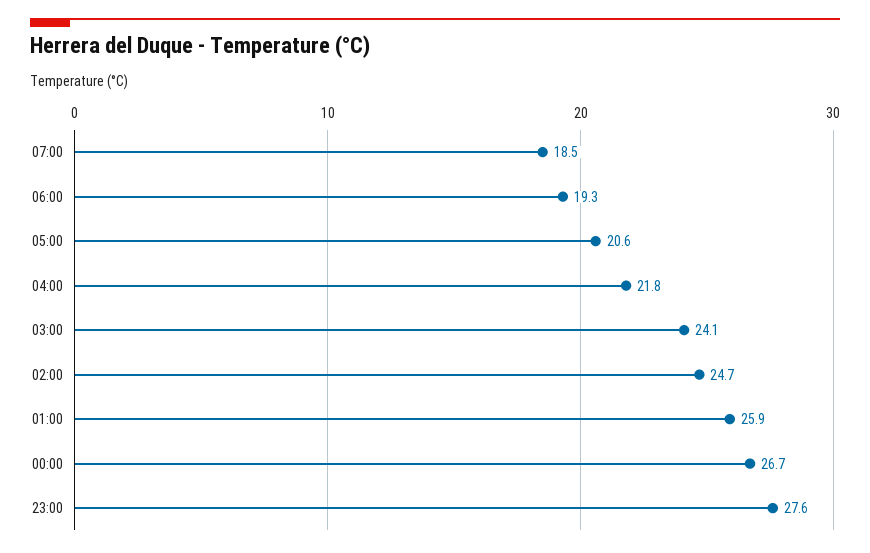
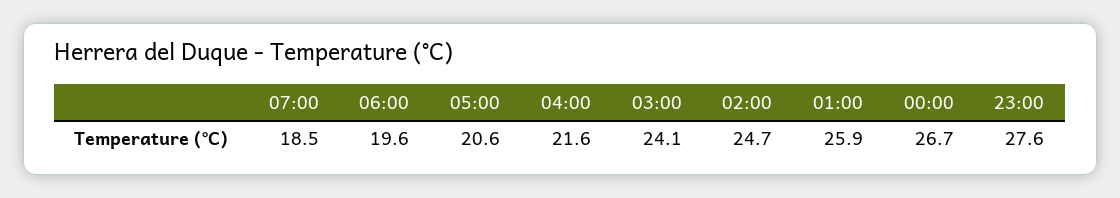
06:00: 19.3 -> 19.6
04:00: 21.8 -> 21.6

